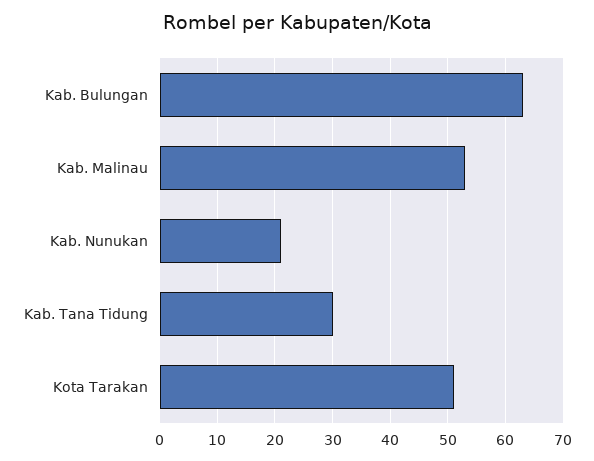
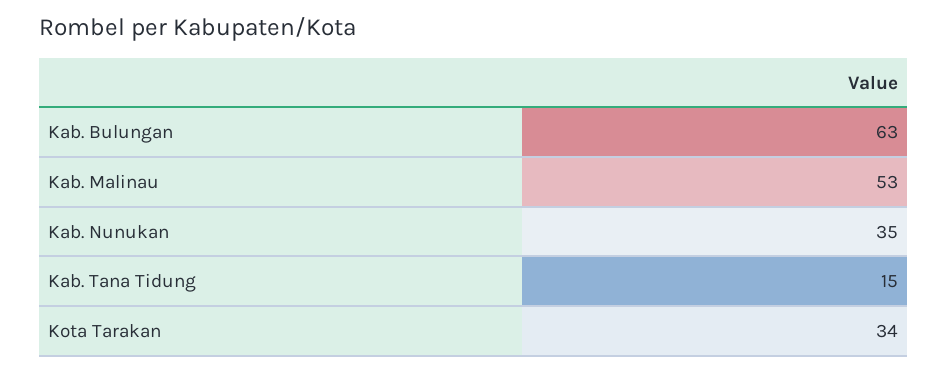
Kab. Nunukan: 20 -> 35
Kab. Tana Tidung: 30 -> 15
Kota Tarakan: 50 -> 34

